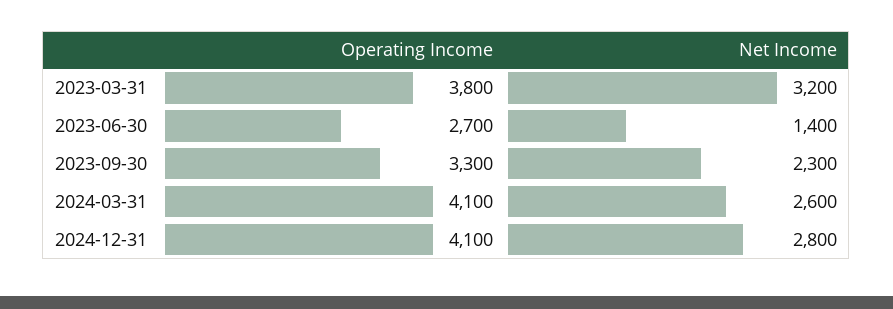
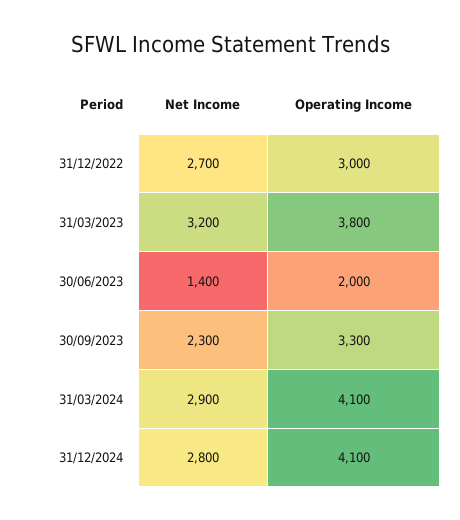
Operating Income, 2023-06-30: 2700 -> 2000
Net Income, 2024-03-31: 2600 -> 2900
Net Income, 31/12/2022: none -> 2700
Operating Income, 31/12/2022: none -> 3000

